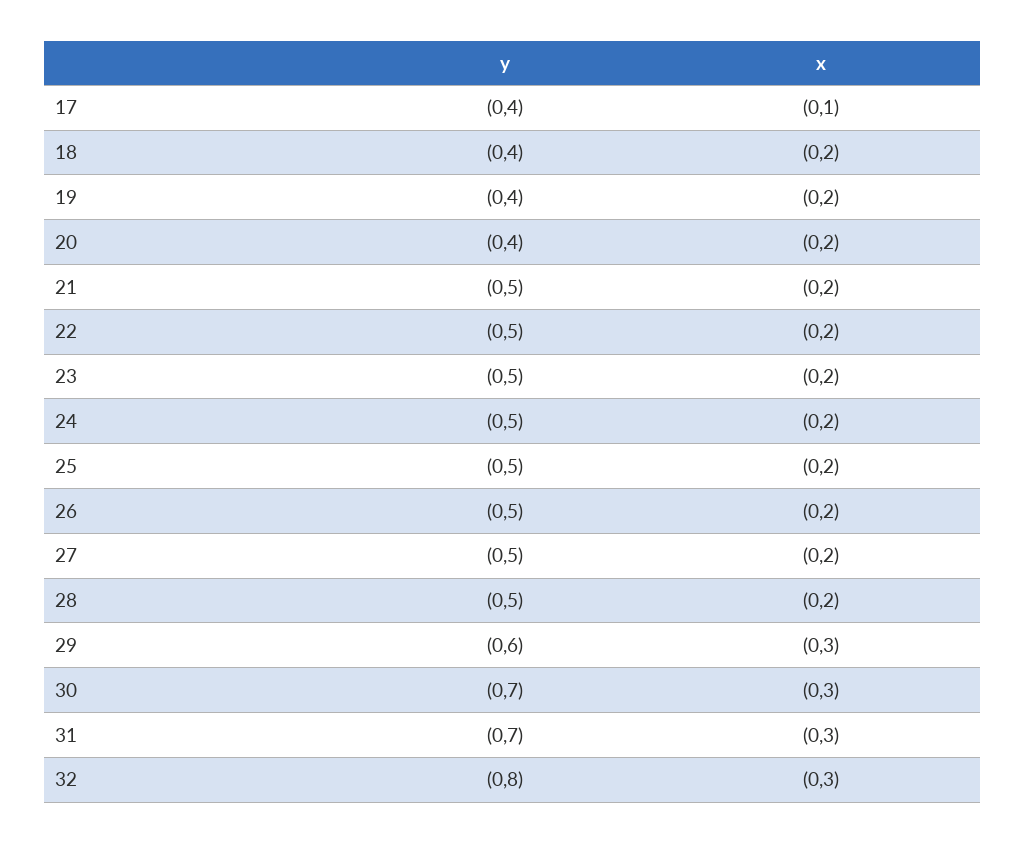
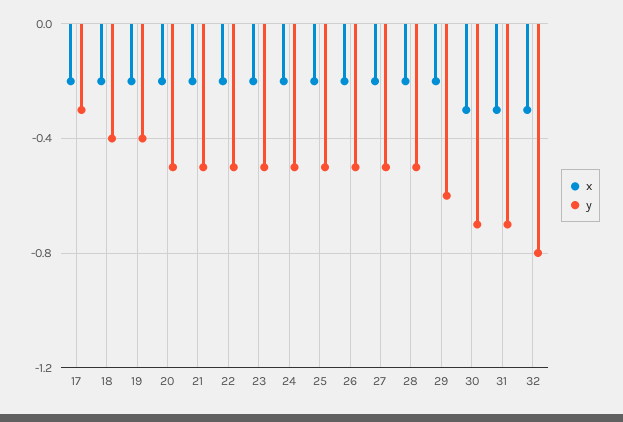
y, 17: -0.4 -> -0.3
x, 17: -0.1 -> -0.2
y, 20: -0.4 -> -0.5
x, 29: -0.3 -> -0.2

